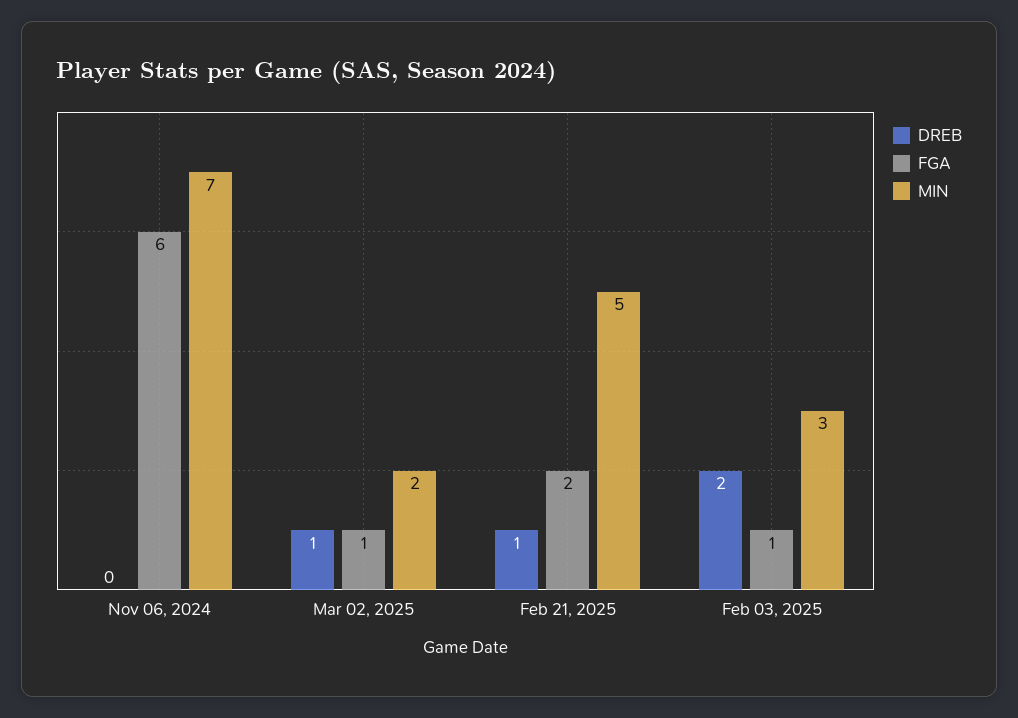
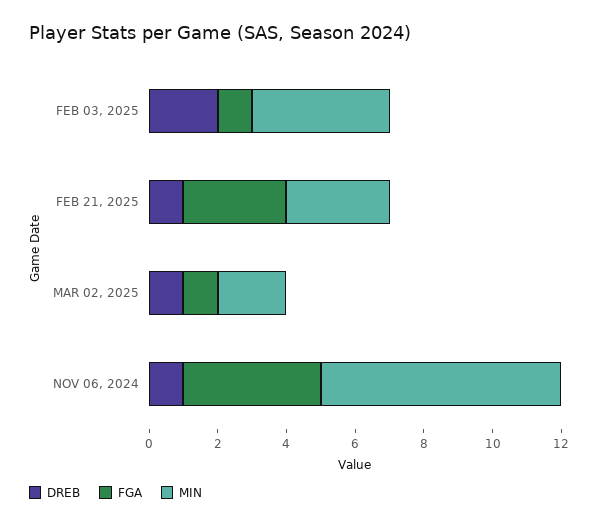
DREB, Nov 06, 2024: 0 -> 1
FGA, Nov 06, 2024: 6 -> 4
FGA, Feb 21, 2025: 2 -> 3
MIN, Feb 21, 2025: 5 -> 3
MIN, Feb 03, 2025: 3 -> 4

